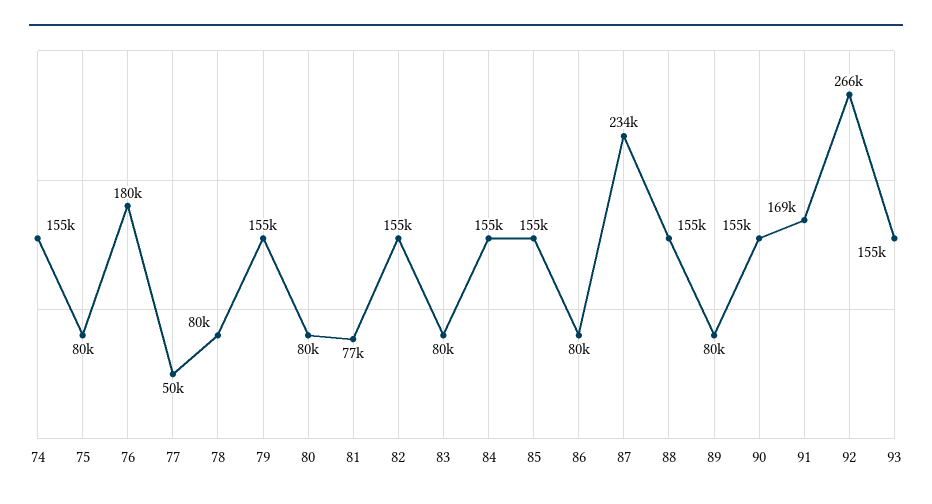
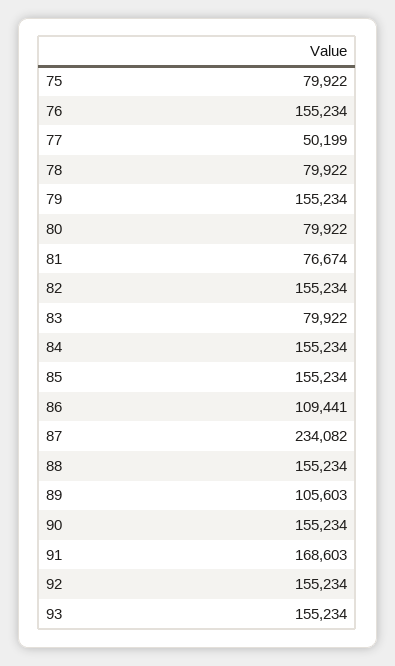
74: 155000 -> none
76: 180000 -> 155234
86: 80000 -> 109441
89: 80000 -> 105603
92: 266000 -> 155234

